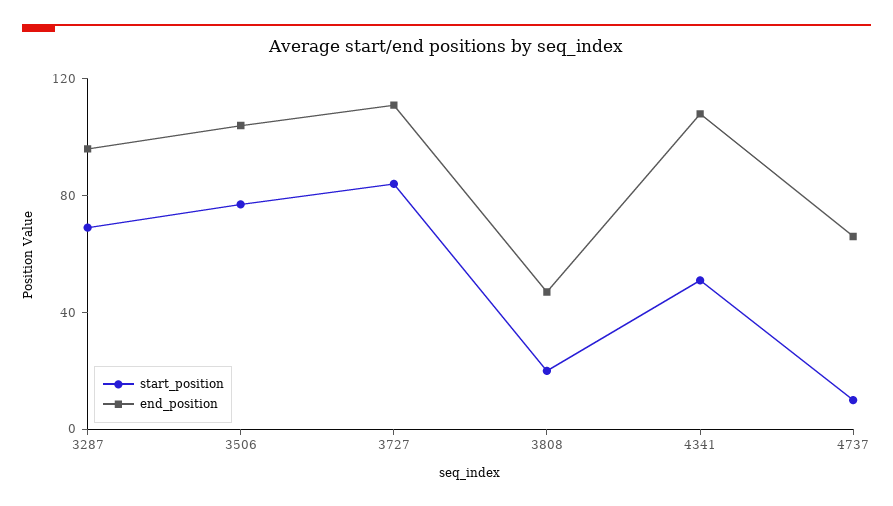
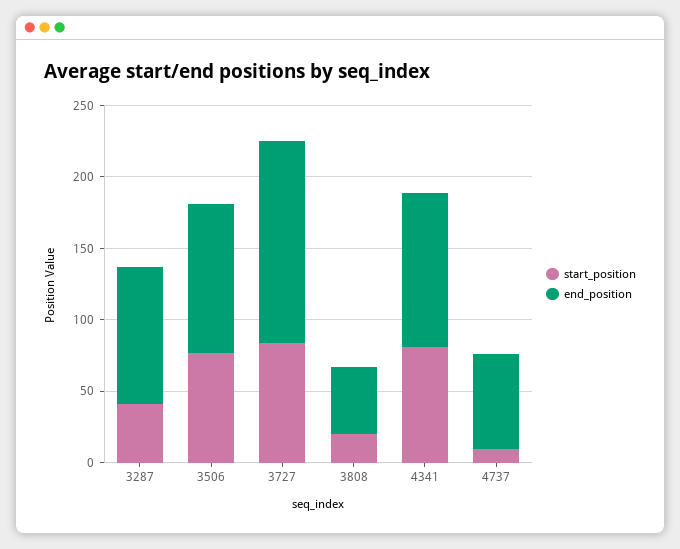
start_position, 3287: 70 -> 40
end_position, 3727: 110 -> 140
start_position, 4341: 50 -> 80

